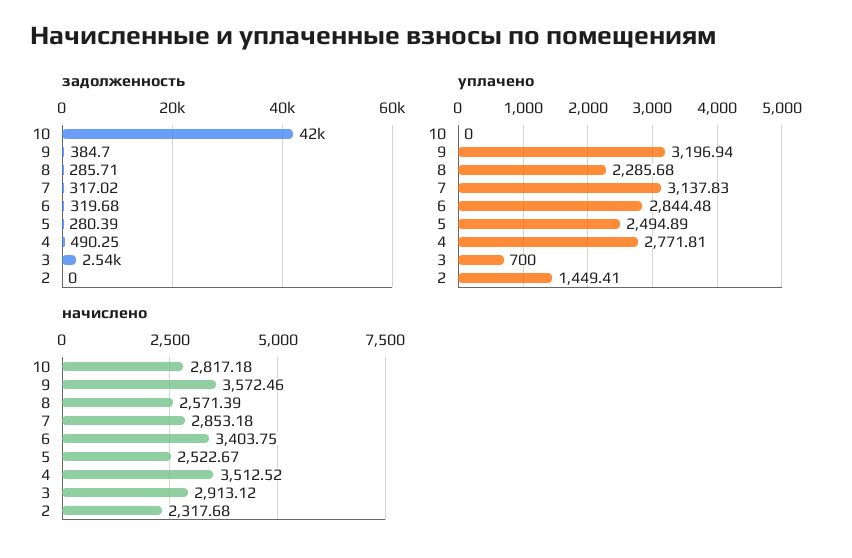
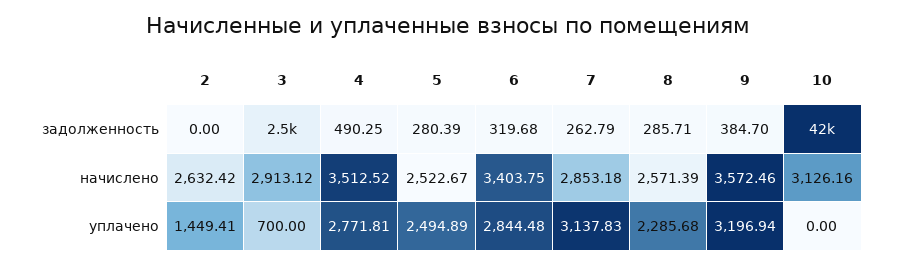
задолженность, 7: 317.02 -> 262.79
начислено, 10: 2817.18 -> 3126.16
начислено, 2: 2317.68 -> 2632.42

